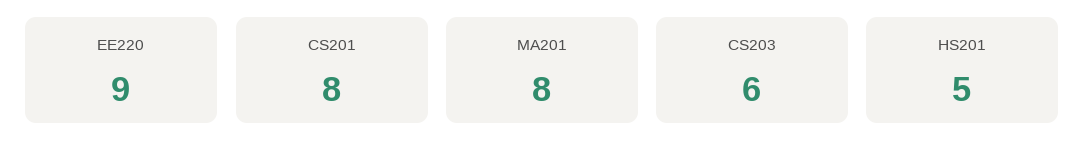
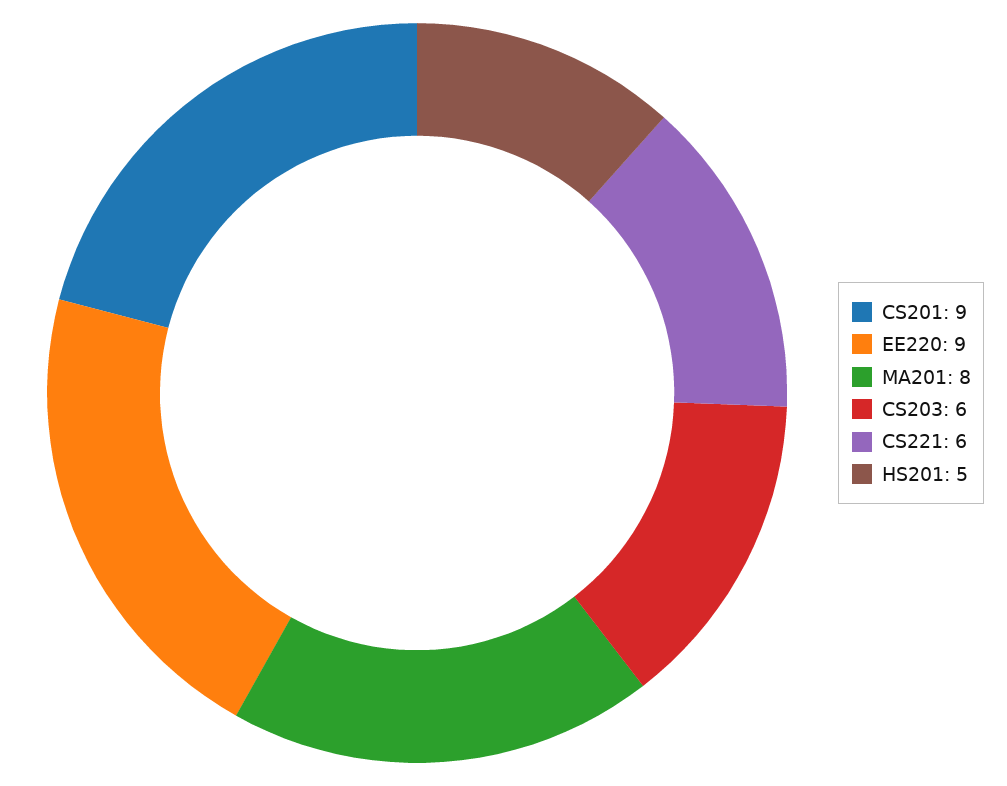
CS201: 8 -> 9
CS221: none -> 6

